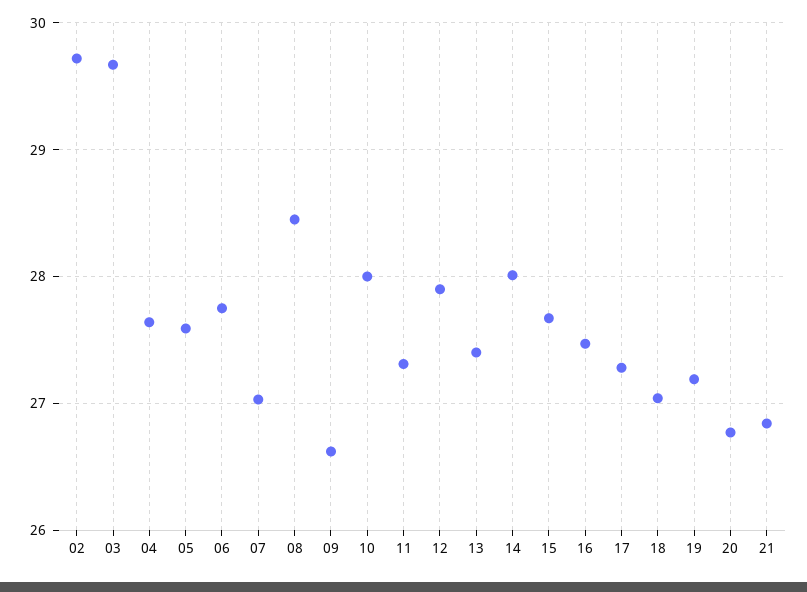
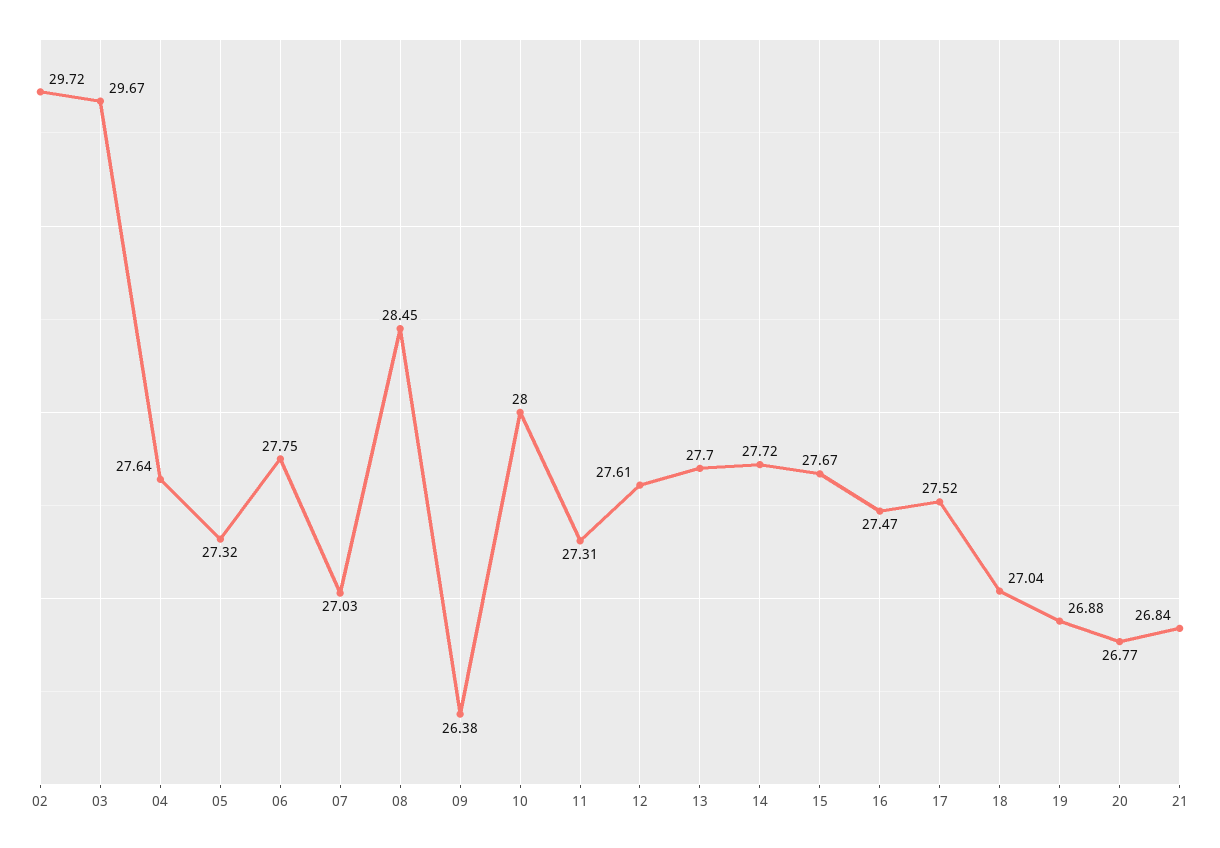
05: 27.6 -> 27.32
09: 26.6 -> 26.38
12: 27.9 -> 27.61
13: 27.4 -> 27.7
14: 28 -> 27.72
17: 27.3 -> 27.52
19: 27.2 -> 26.88

